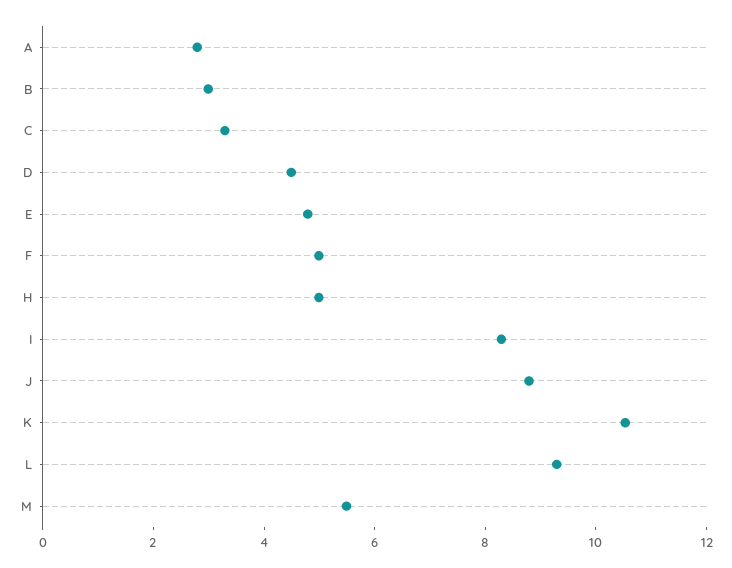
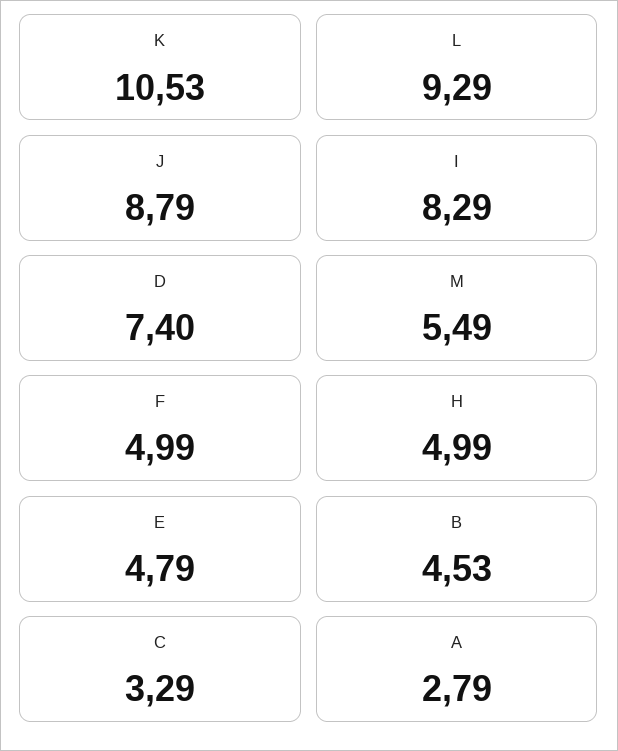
B: 3 -> 4.53
D: 4.5 -> 7.4

